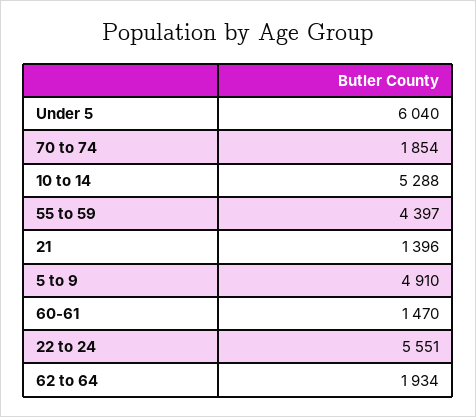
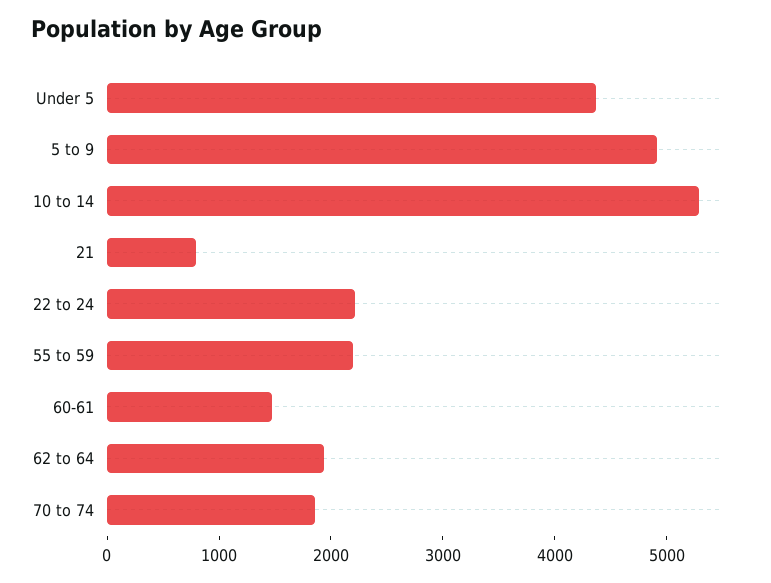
Under 5: 6040 -> 4400
55 to 59: 4397 -> 2200
21: 1396 -> 800
22 to 24: 5551 -> 2200

